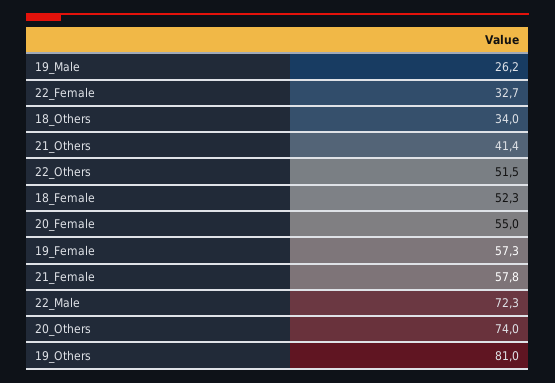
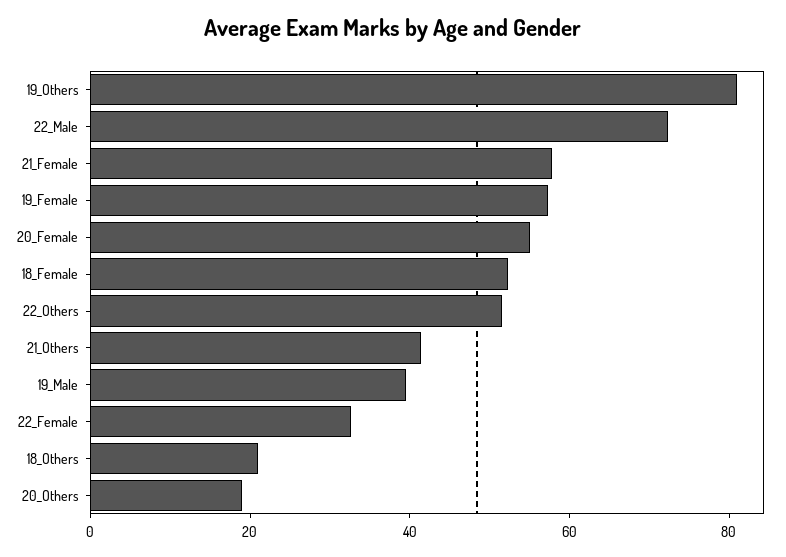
19_Male: 26.2 -> 40
18_Others: 34 -> 20
20_Others: 74 -> 20

